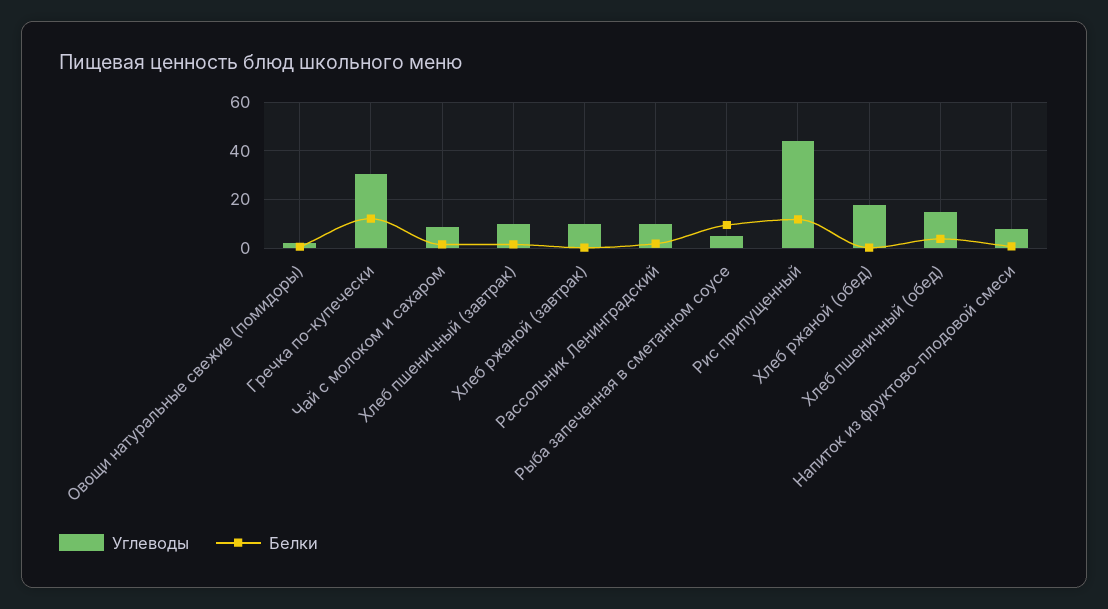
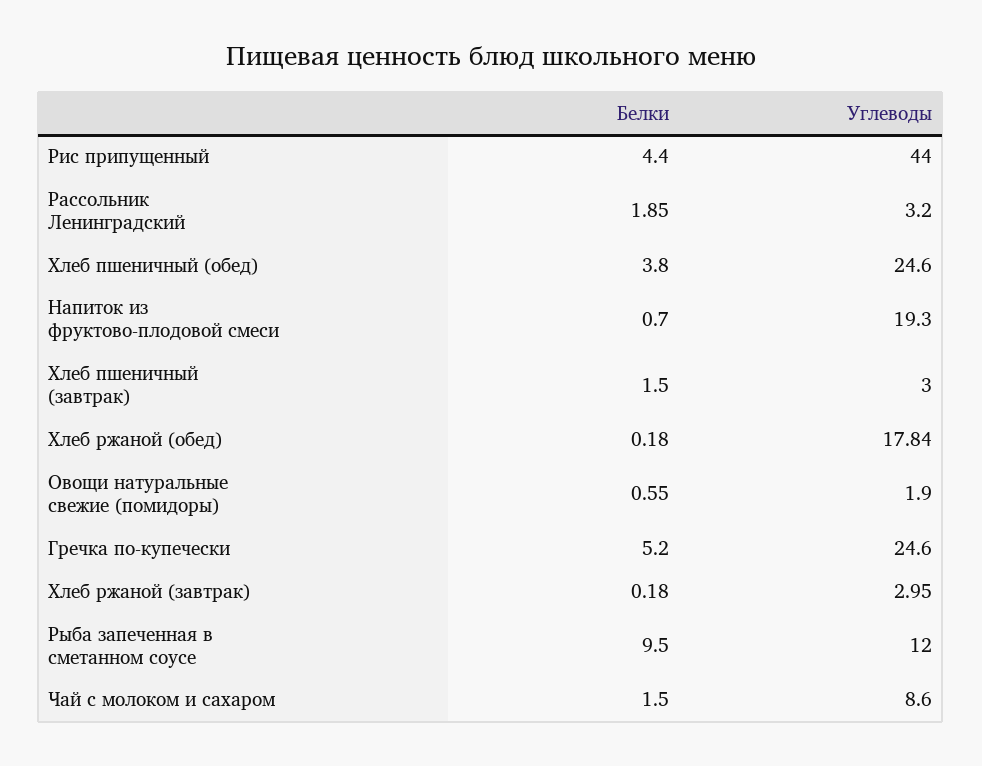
Углеводы, Гречка по-купечески: 30 -> 24.6
Белки, Гречка по-купечески: 12.5 -> 5.2
Углеводы, Хлеб пшеничный (завтрак): 10 -> 3
Углеводы, Хлеб ржаной (завтрак): 10 -> 2.95
Углеводы, Рассольник Ленинградский: 10 -> 3.2
Углеводы, Рыба запеченная в сметанном соусе: 5 -> 12
Белки, Рис припущенный: 12.5 -> 4.4
Углеводы, Хлеб пшеничный (обед): 15 -> 24.6
Углеводы, Напиток из фруктово-плодовой смеси: 7.5 -> 19.3

